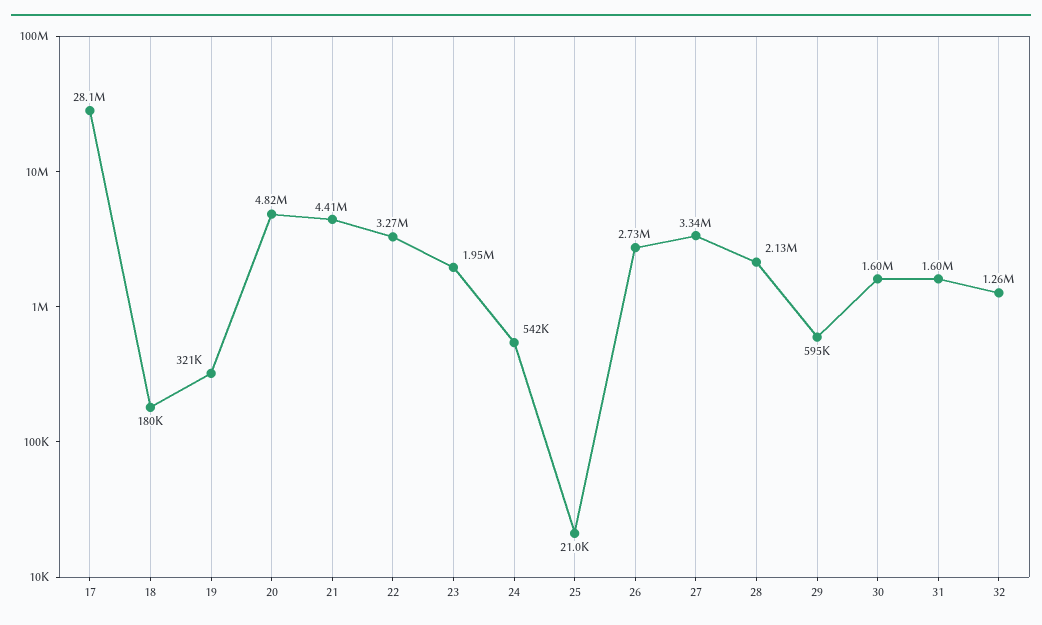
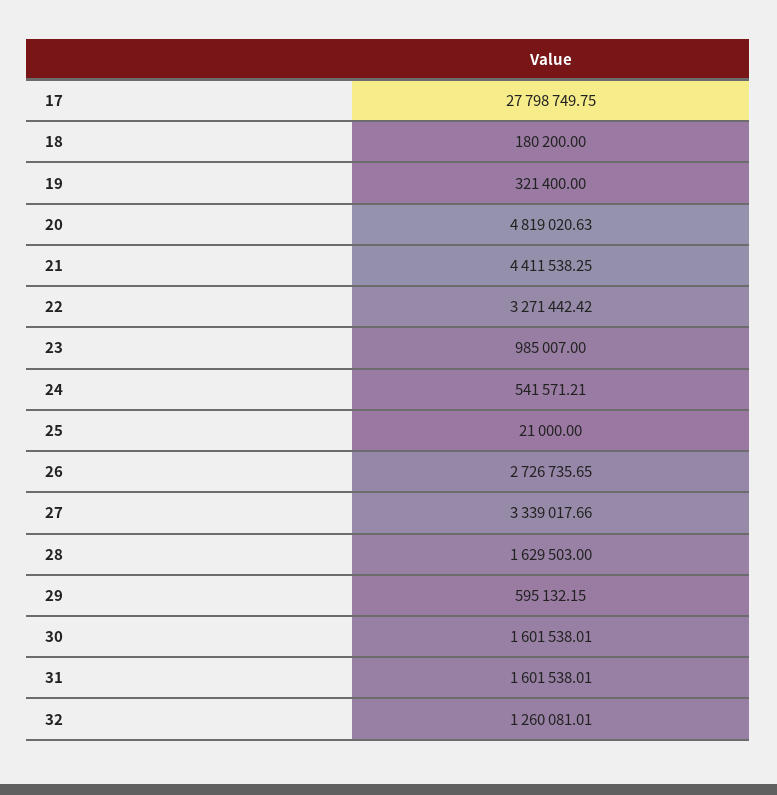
17: 28100000 -> 27798749.75
23: 1950000 -> 985007
28: 2130000 -> 1629503

